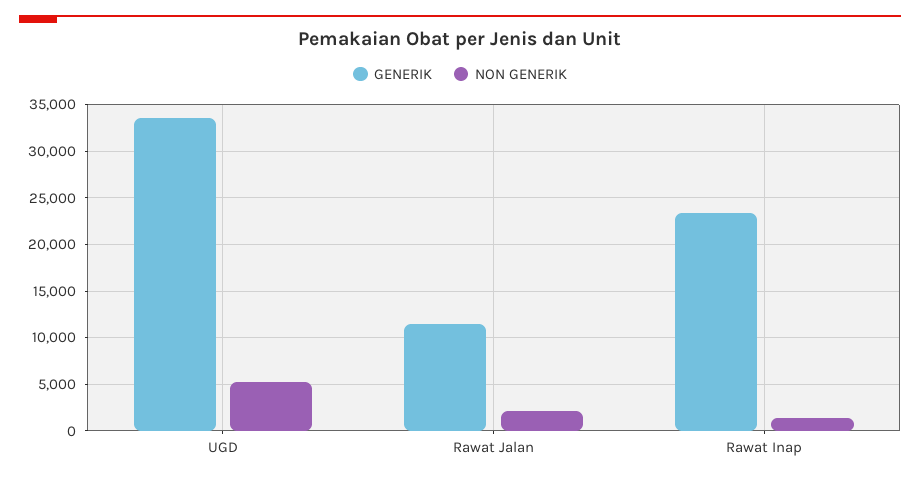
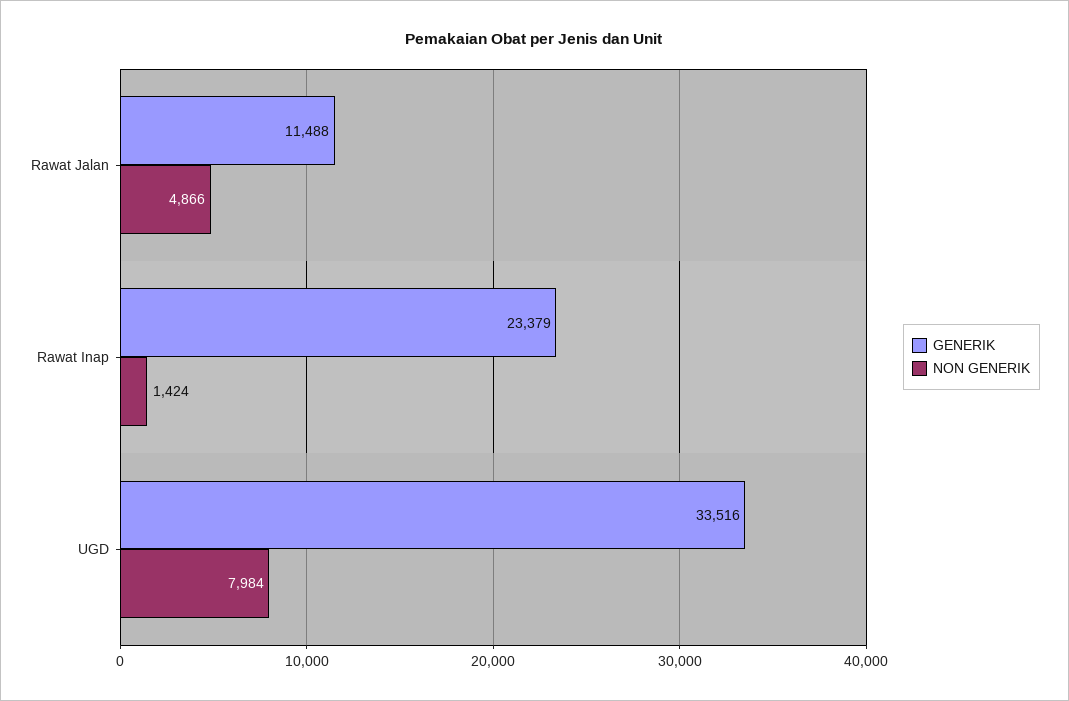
NON GENERIK, UGD: 5000 -> 7984
NON GENERIK, Rawat Jalan: 2000 -> 4866

